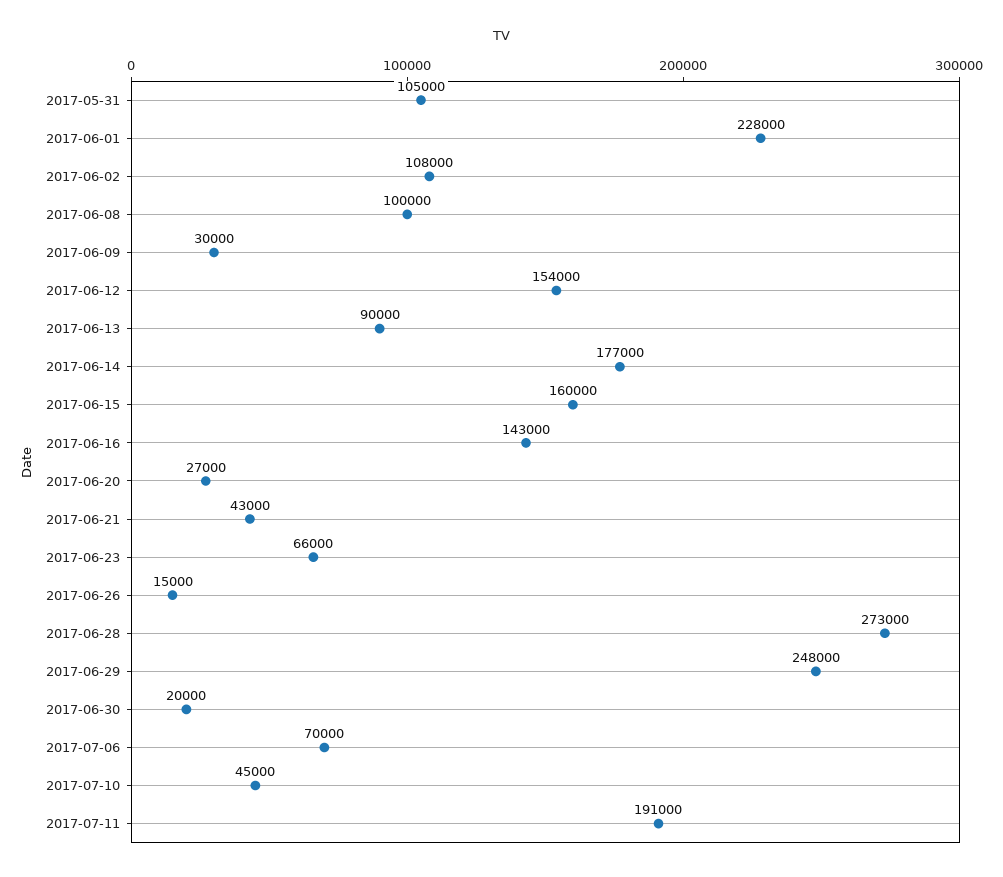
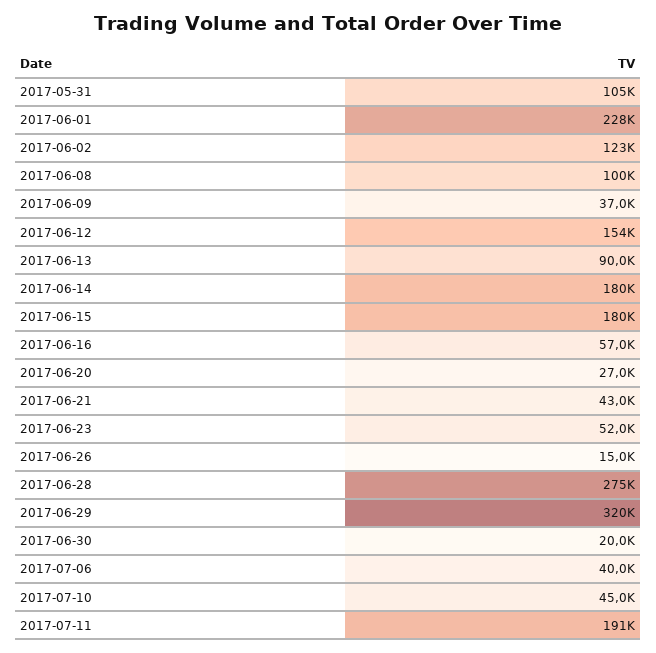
2017-06-02: 108000 -> 123000
2017-06-09: 30000 -> 37000
2017-06-14: 177000 -> 180000
2017-06-15: 160000 -> 180000
2017-06-16: 143000 -> 57000
2017-06-23: 66000 -> 52000
2017-06-28: 273000 -> 275000
2017-06-29: 248000 -> 320000
2017-07-06: 70000 -> 40000

